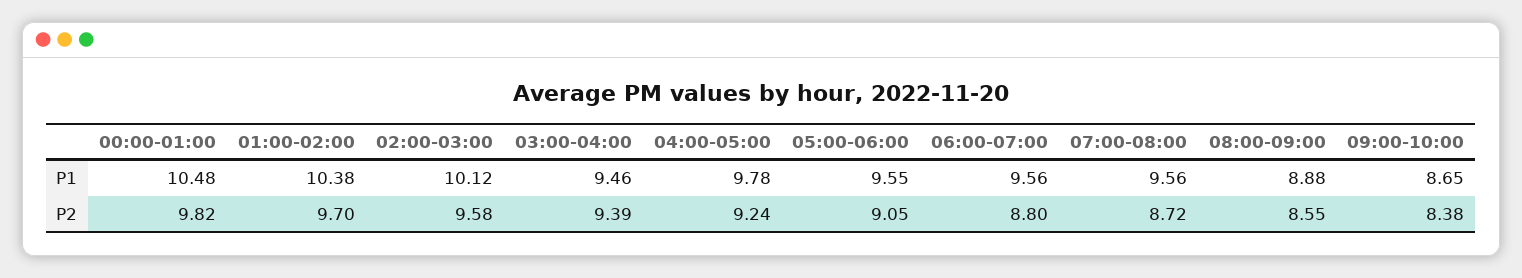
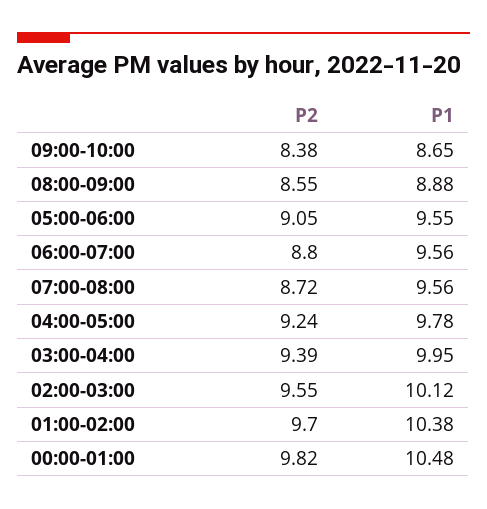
03:00-04:00, P1: 9.46 -> 9.95
02:00-03:00, P2: 9.58 -> 9.55

